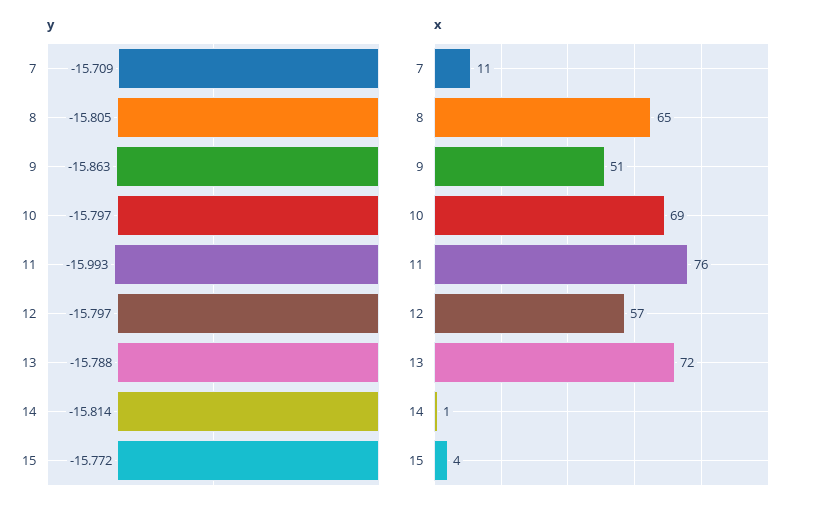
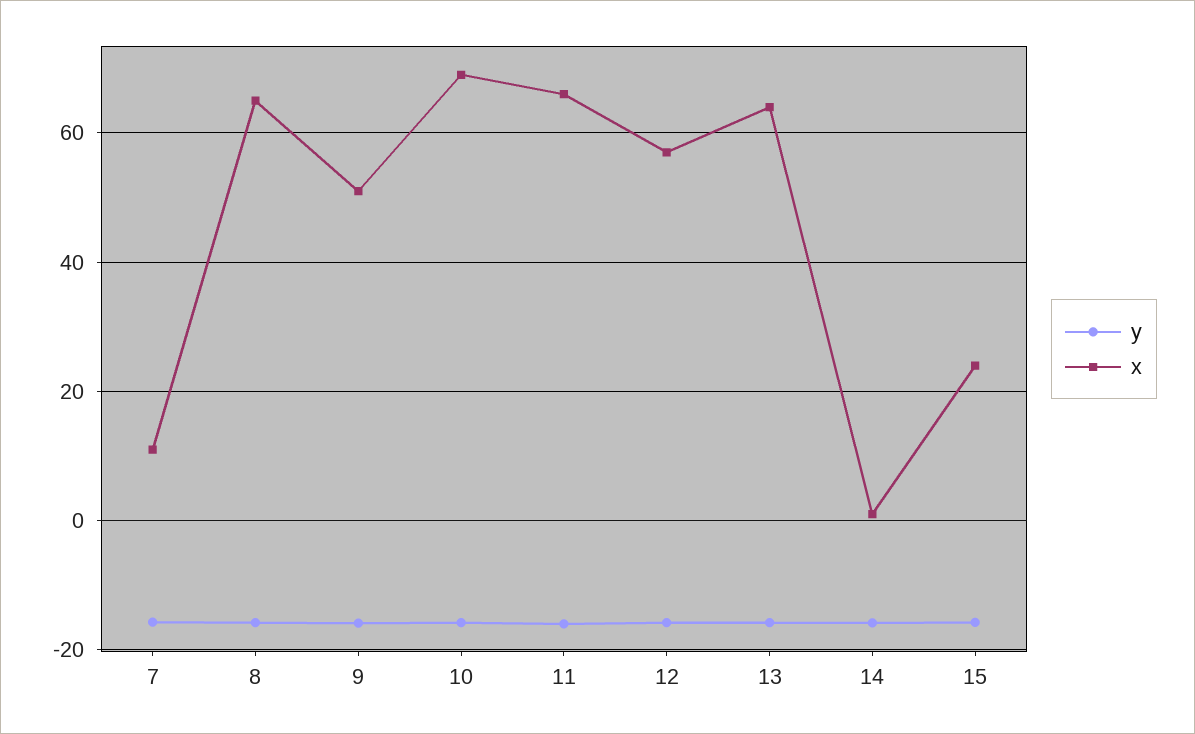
x, 11: 76 -> 66
x, 13: 72 -> 64
x, 15: 4 -> 24

